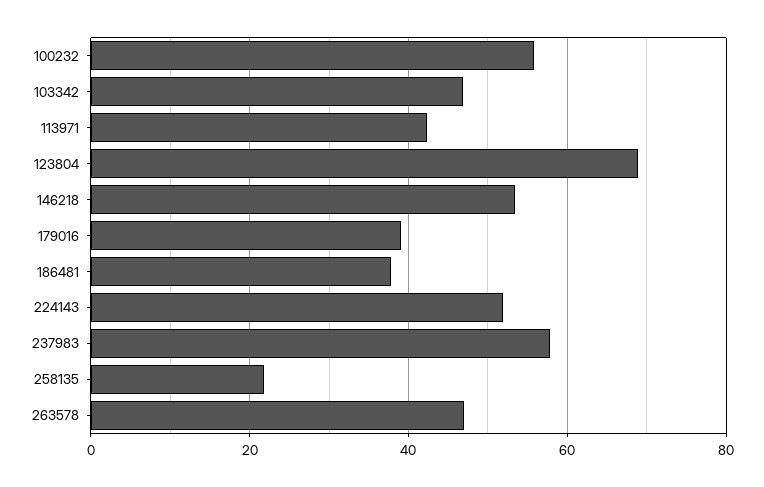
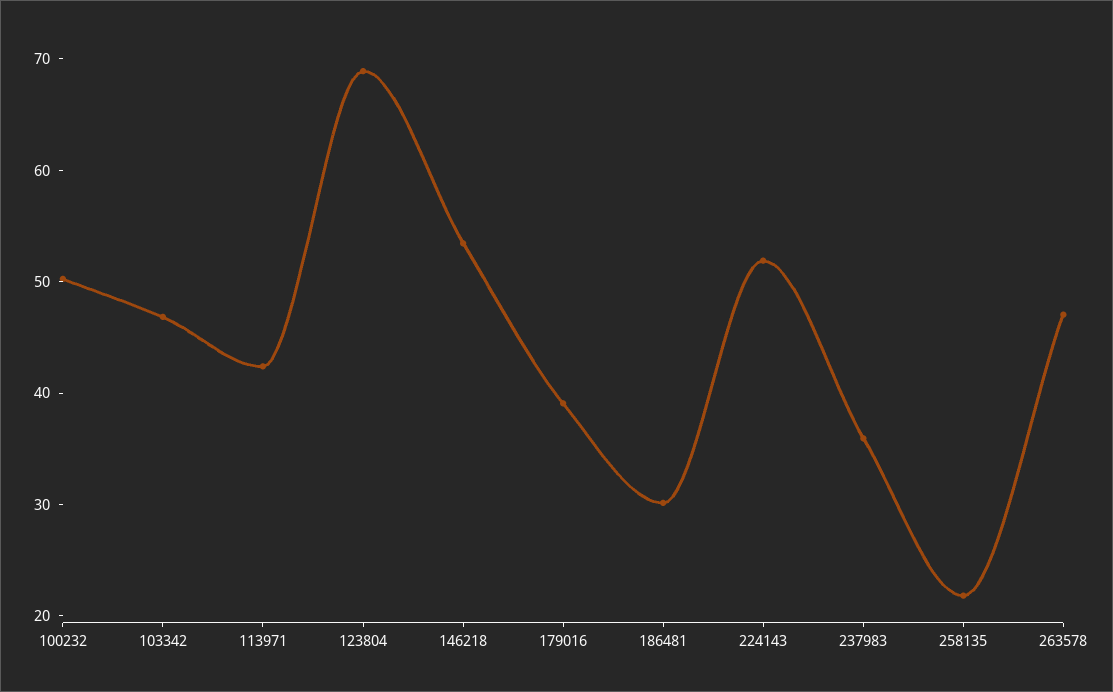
100232: 56 -> 50
186481: 38 -> 30
237983: 58 -> 36

